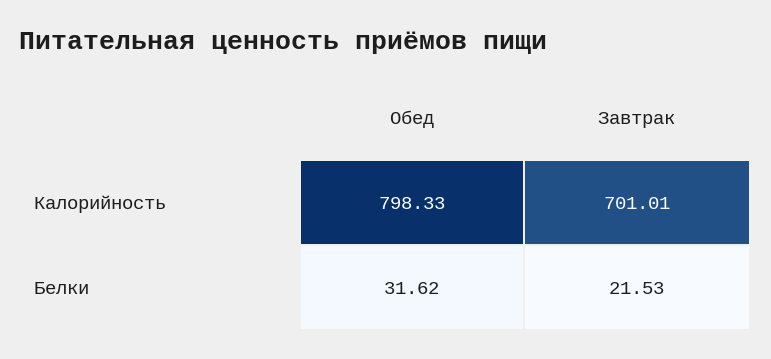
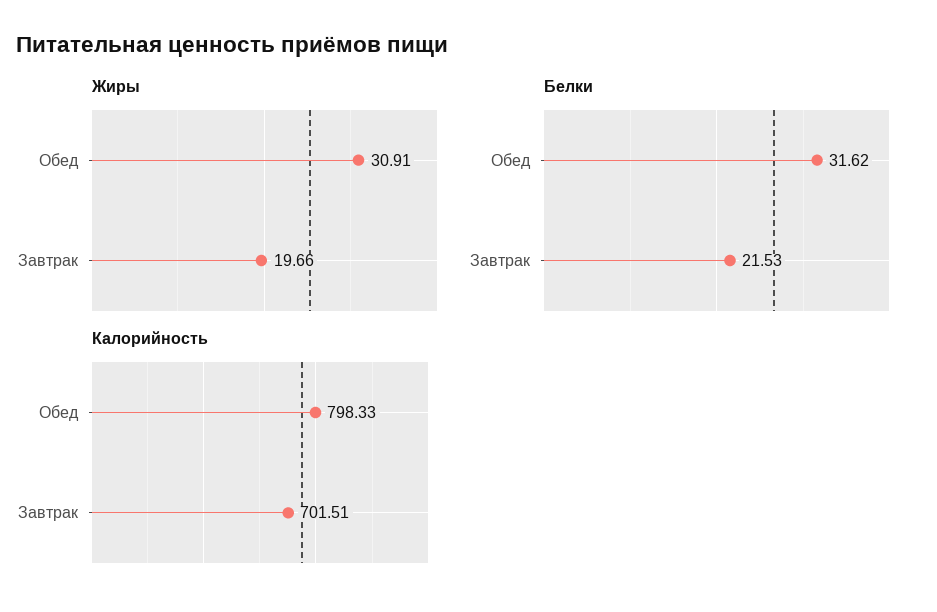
Калорийность, Завтрак: 701.01 -> 701.51
Жиры, Обед: none -> 30.91
Жиры, Завтрак: none -> 19.66

